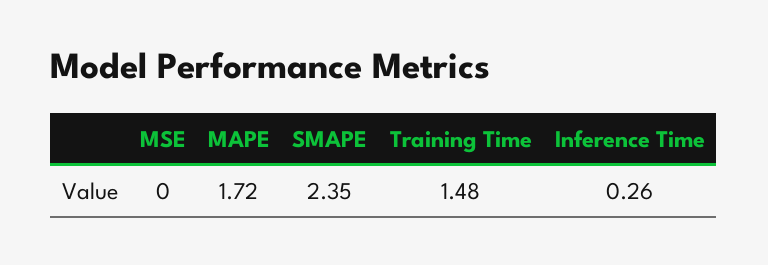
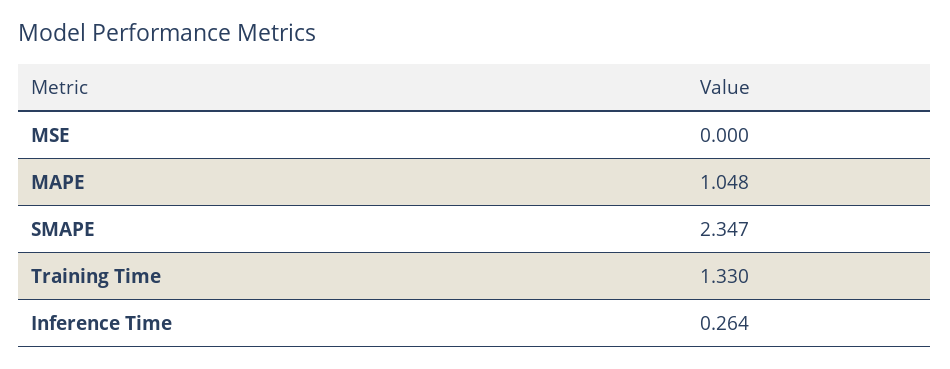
MAPE: 1.72 -> 1.048
Training Time: 1.48 -> 1.33

